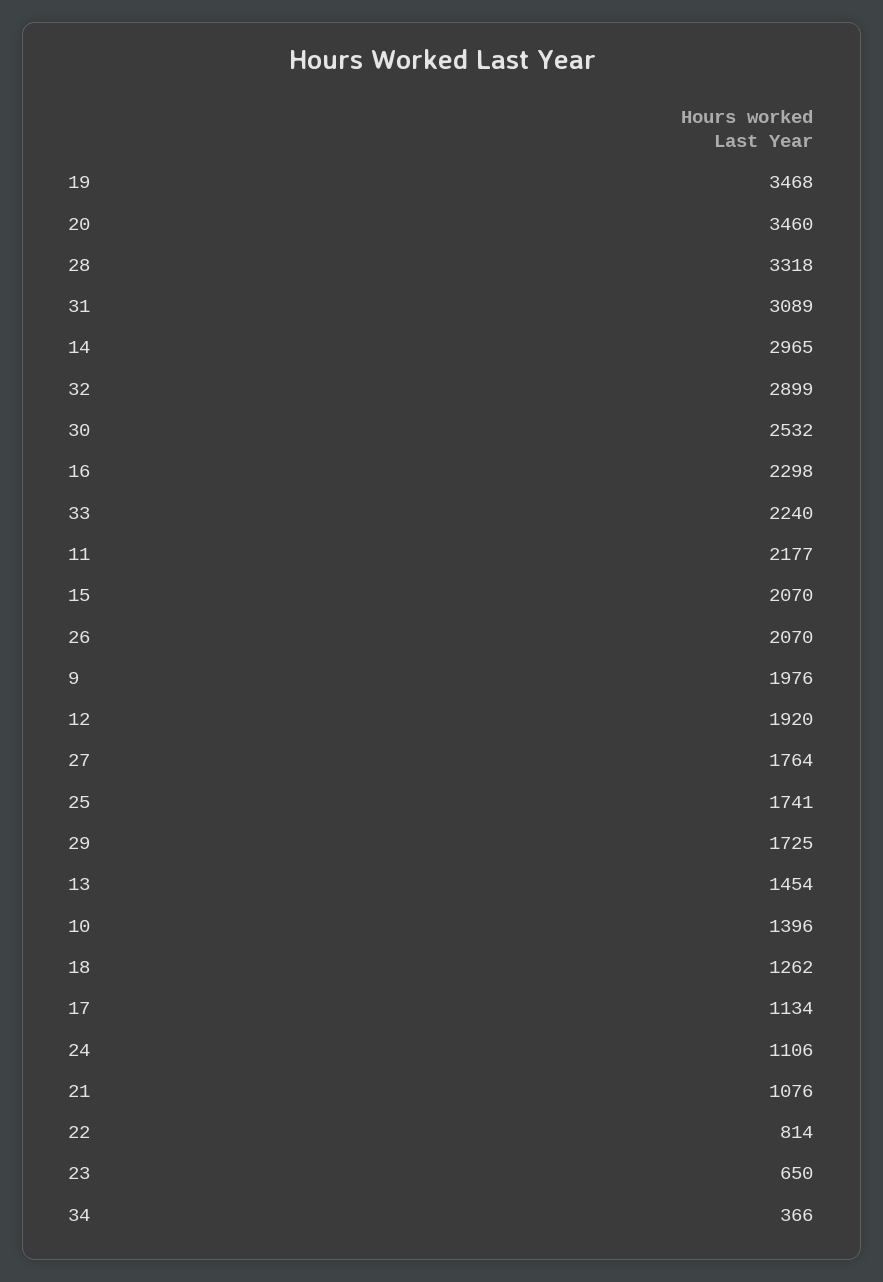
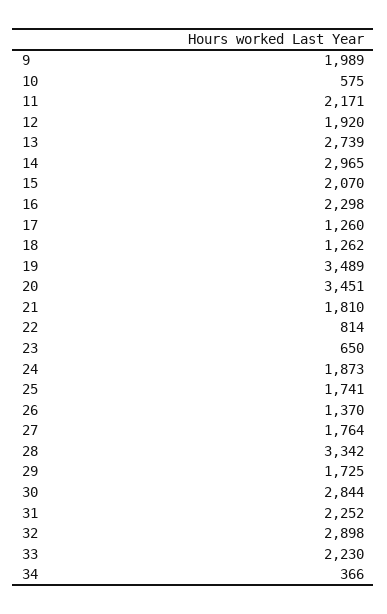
19: 3468 -> 3489
20: 3460 -> 3451
28: 3318 -> 3342
31: 3089 -> 2252
32: 2899 -> 2898
30: 2532 -> 2844
33: 2240 -> 2230
11: 2177 -> 2171
26: 2070 -> 1370
9: 1976 -> 1989
13: 1454 -> 2739
10: 1396 -> 575
17: 1134 -> 1260
24: 1106 -> 1873
21: 1076 -> 1810

